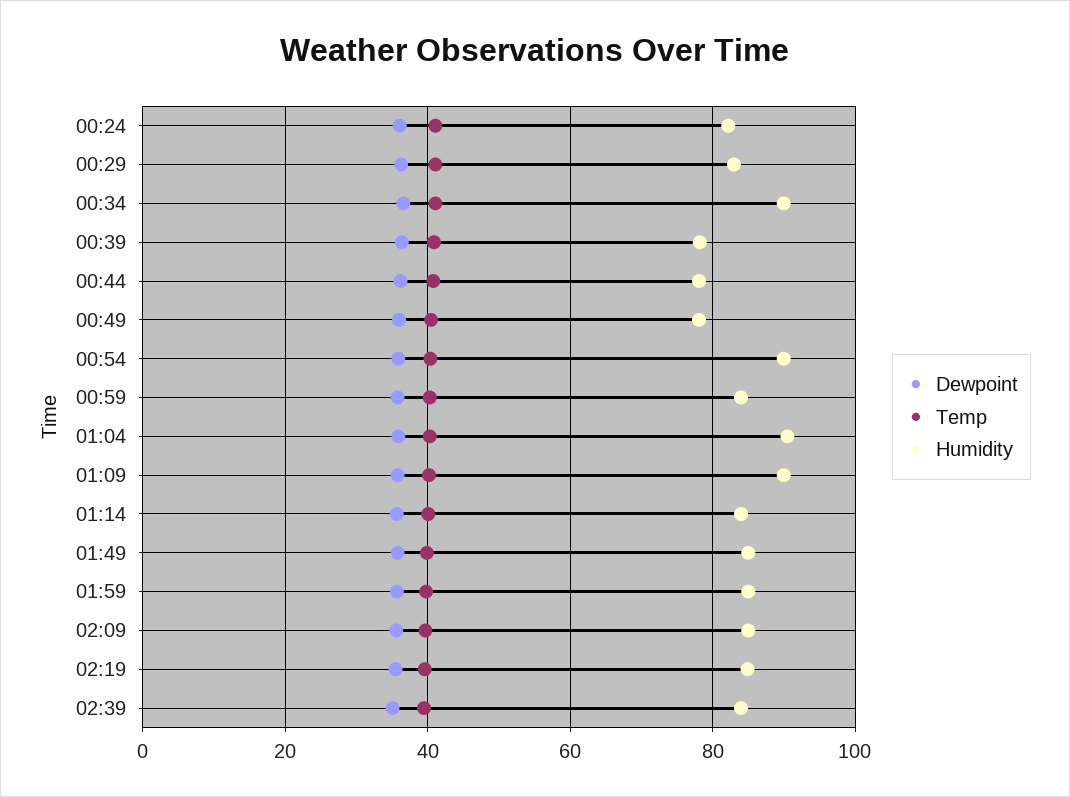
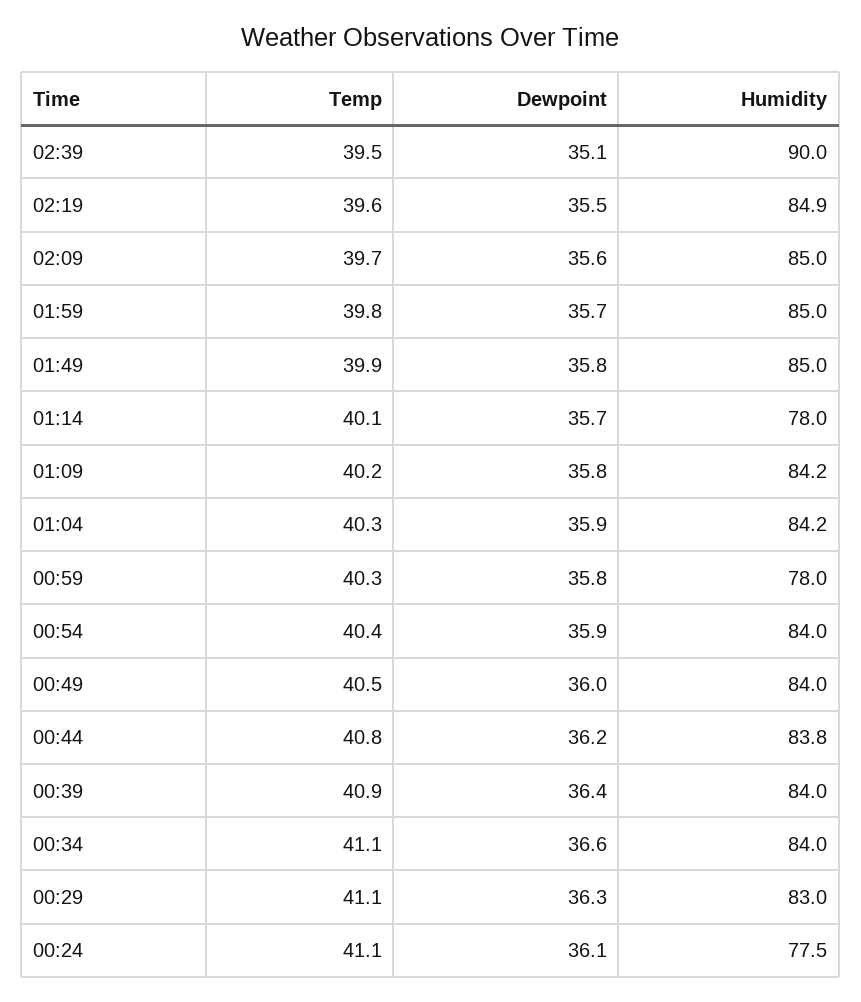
Humidity, 00:24: 82 -> 77.5
Humidity, 00:34: 90 -> 84
Humidity, 00:39: 78 -> 84
Humidity, 00:44: 78 -> 83.8
Humidity, 00:49: 78 -> 84
Humidity, 00:54: 90 -> 84
Humidity, 00:59: 84 -> 78
Humidity, 01:04: 90 -> 84.2
Humidity, 01:09: 90 -> 84.2
Humidity, 01:14: 84 -> 78
Humidity, 02:39: 84 -> 90

